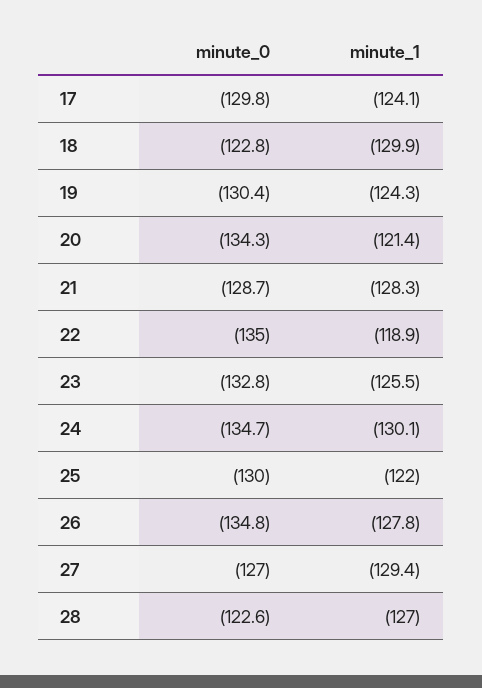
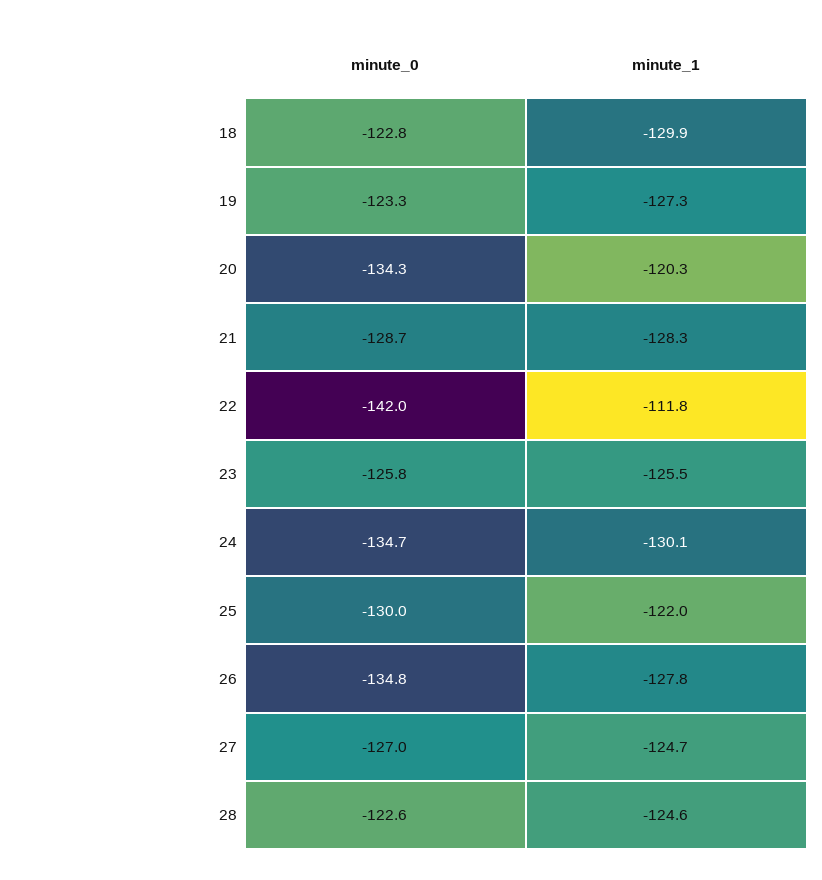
minute_0, 17: -129.8 -> none
minute_1, 17: -124.1 -> none
minute_0, 19: -130.4 -> -123.3
minute_1, 19: -124.3 -> -127.3
minute_1, 20: -121.4 -> -120.3
minute_0, 22: -135 -> -142
minute_1, 22: -118.9 -> -111.8
minute_0, 23: -132.8 -> -125.8
minute_1, 27: -129.4 -> -124.7
minute_1, 28: -127 -> -124.6

